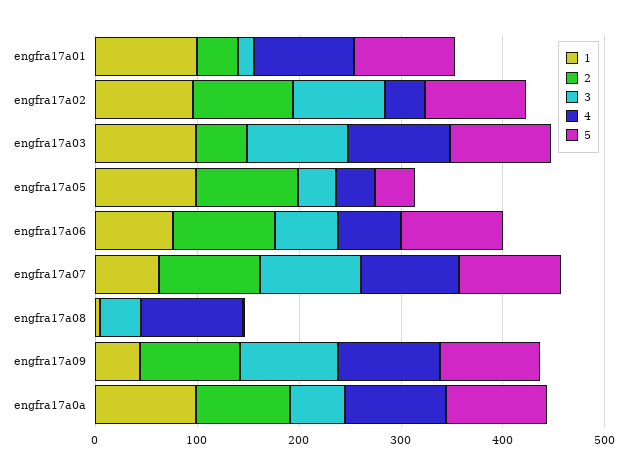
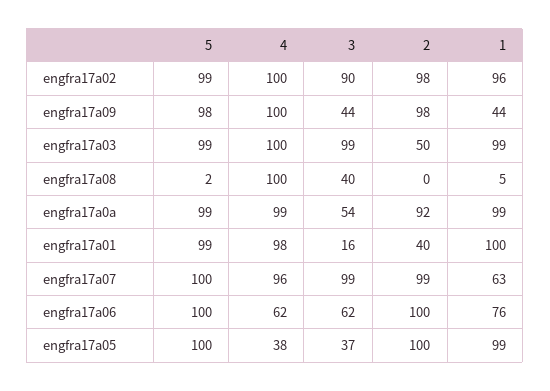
4, engfra17a02: 40 -> 100
5, engfra17a05: 40 -> 100
3, engfra17a09: 100 -> 44

